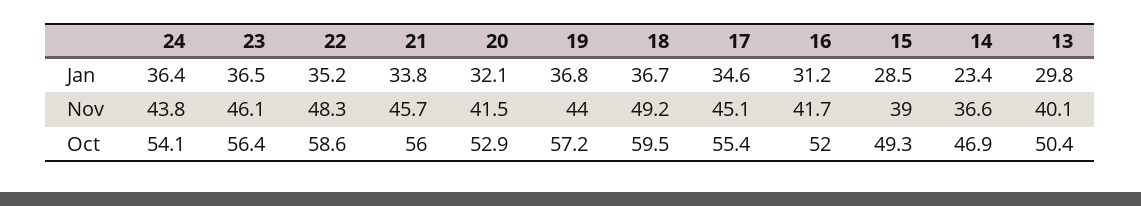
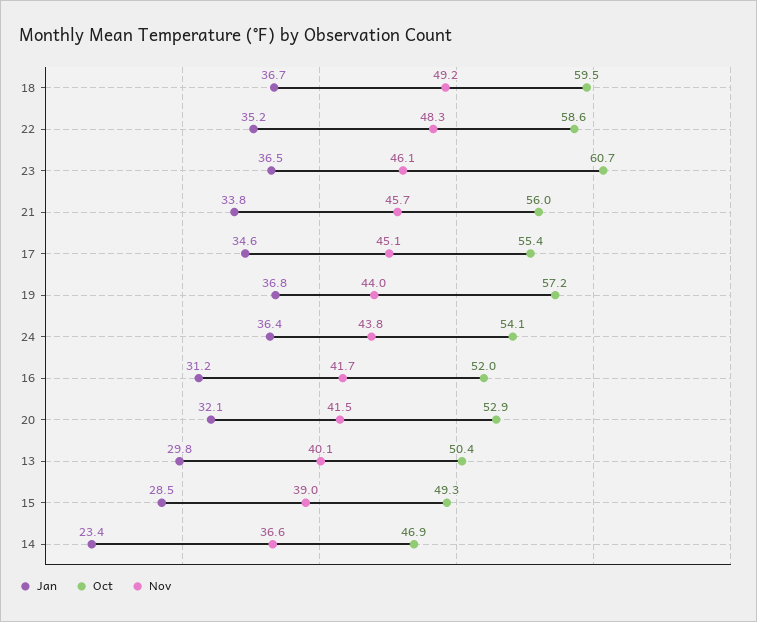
Oct, 23: 56.4 -> 60.7

